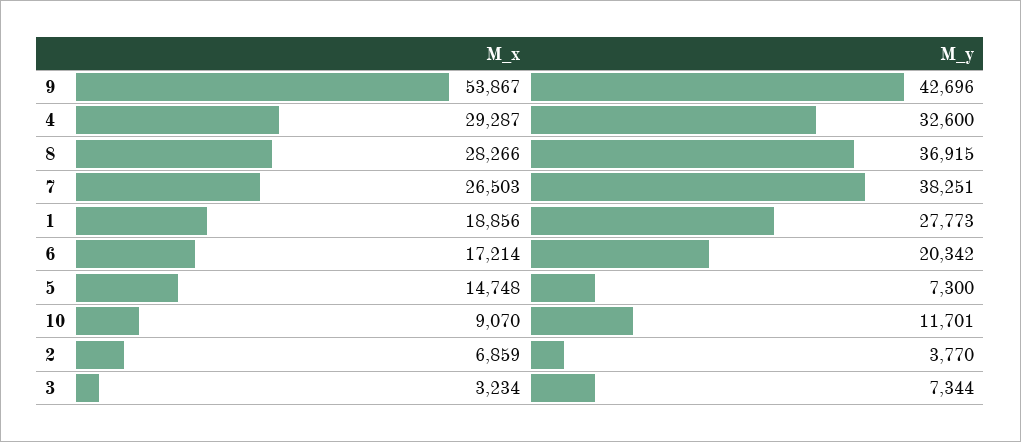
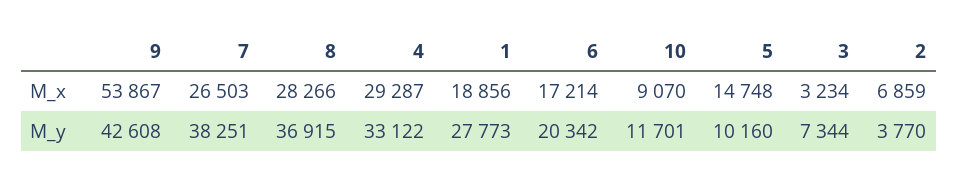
M_y, 9: 42696 -> 42608
M_y, 4: 32600 -> 33122
M_y, 5: 7300 -> 10160

